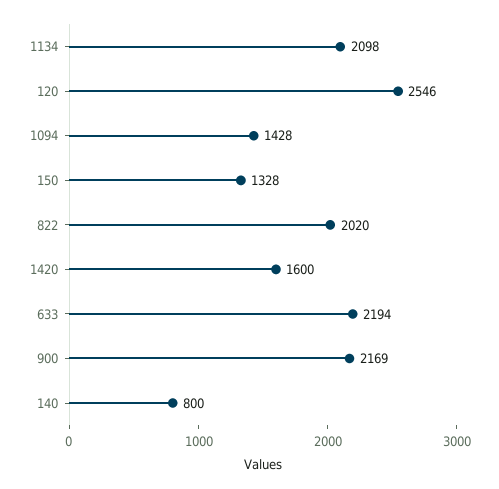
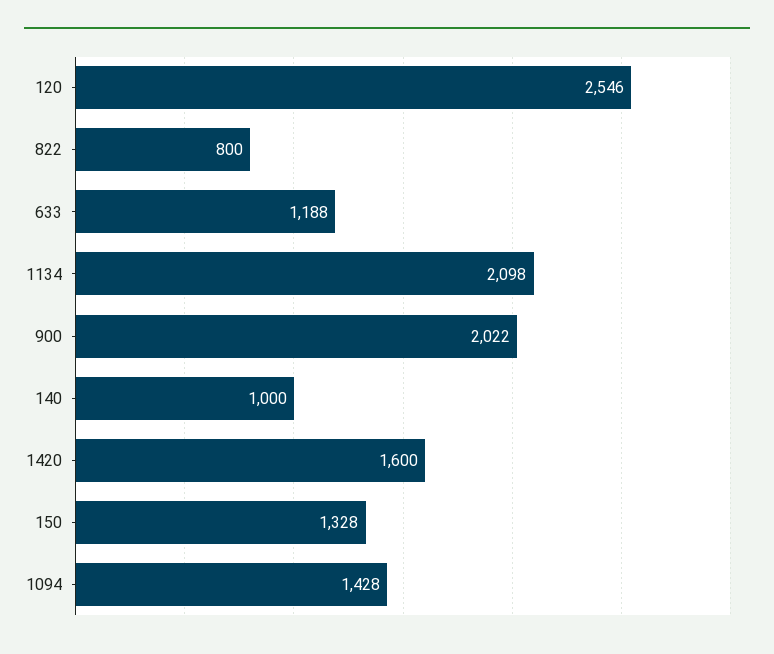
822: 2020 -> 800
633: 2194 -> 1188
900: 2169 -> 2022
140: 800 -> 1000

